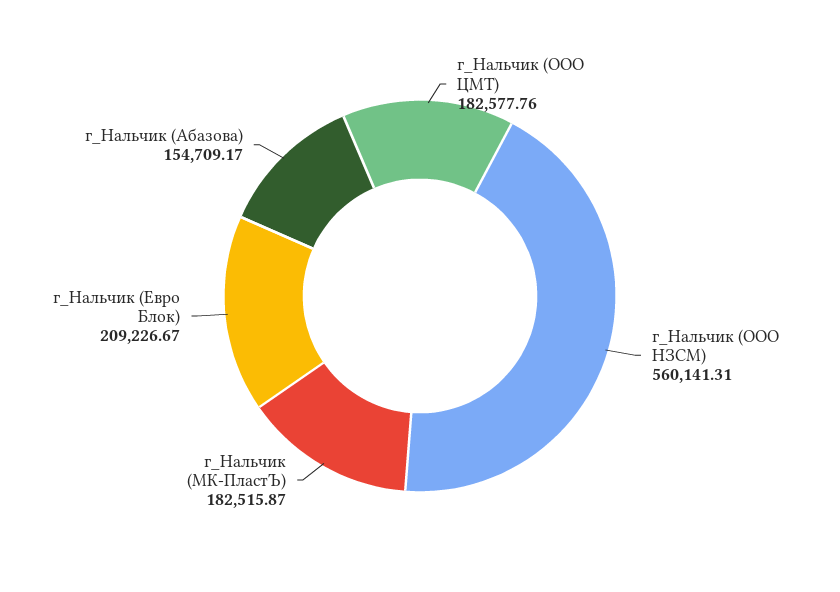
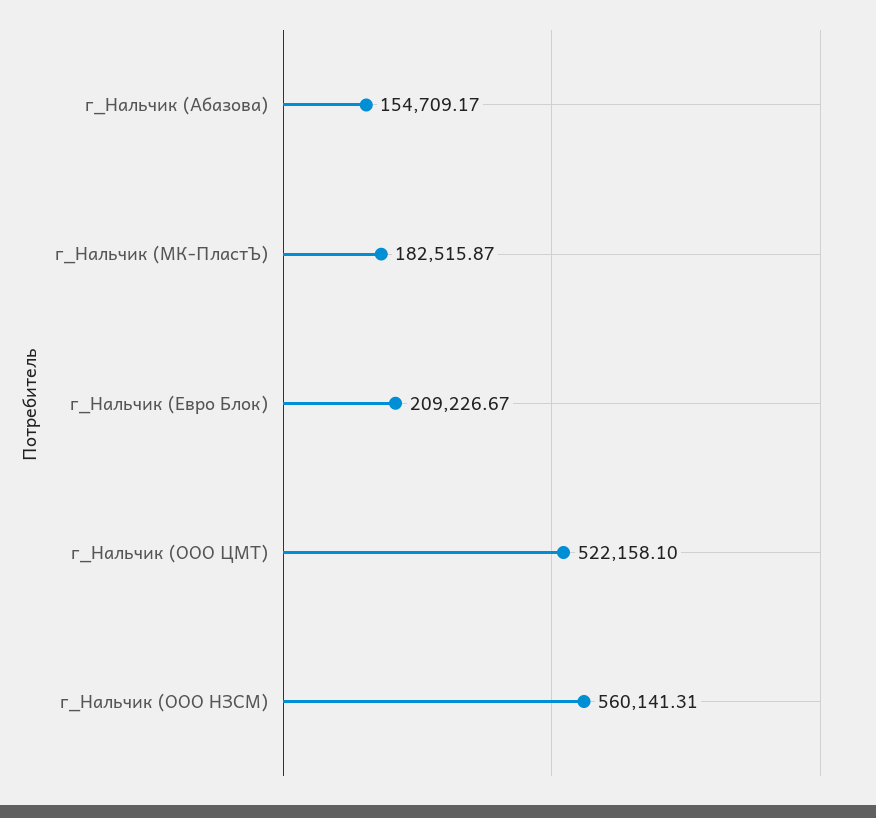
г_Нальчик (ООО ЦМТ): 182577.76 -> 522158.1

